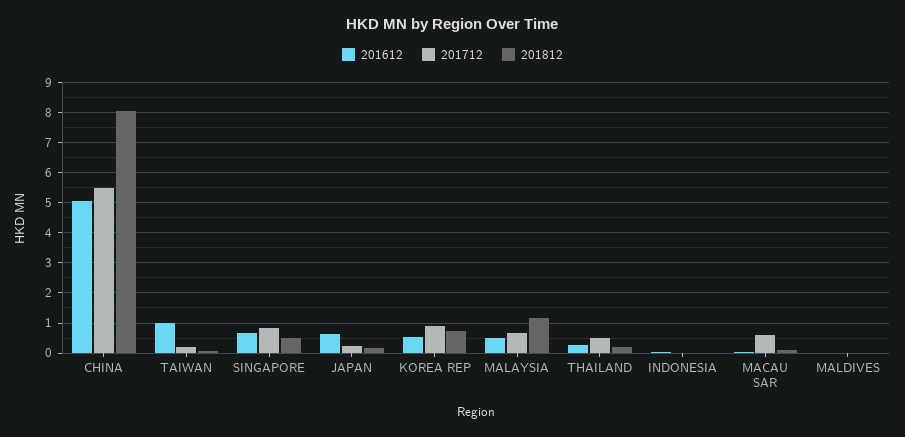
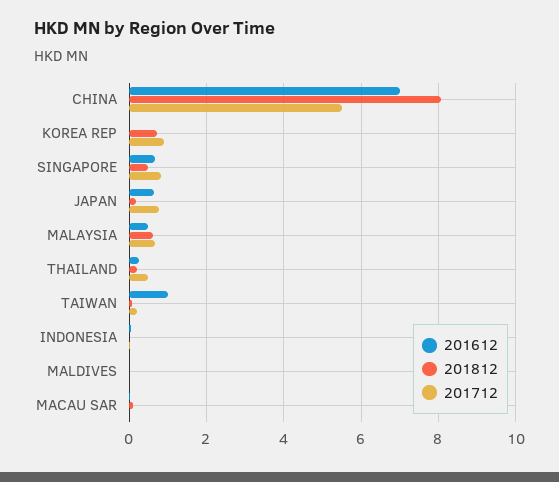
201612, CHINA: 5 -> 7
201712, JAPAN: 0.2 -> 0.8
201612, KOREA REP: 0.6 -> 0
201812, MALAYSIA: 1.2 -> 0.6
201712, MACAU SAR: 0.6 -> 0

